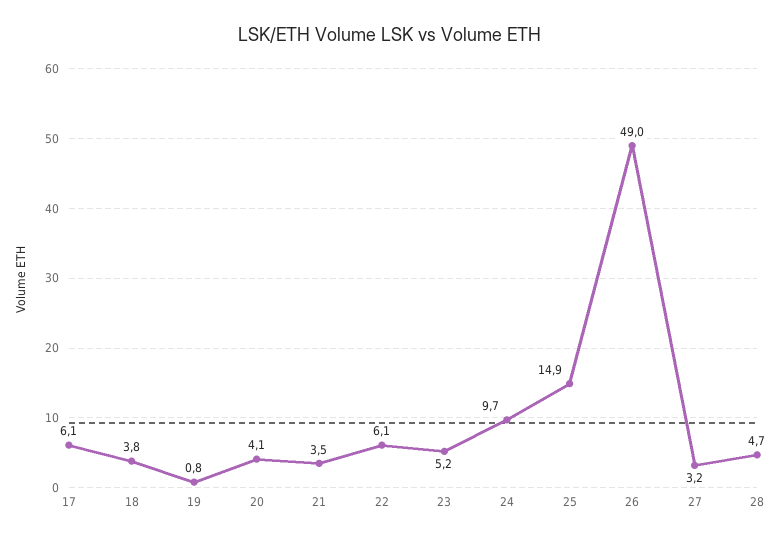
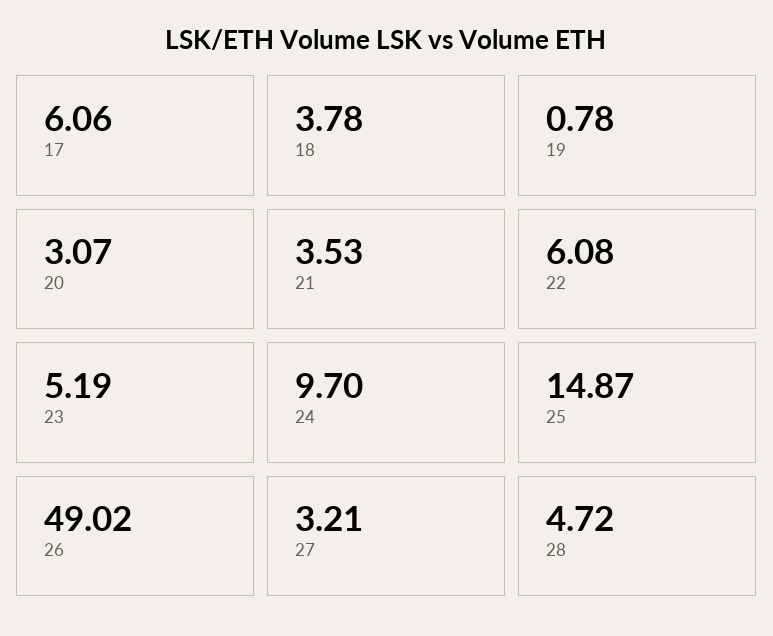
20: 4.1 -> 3.07

